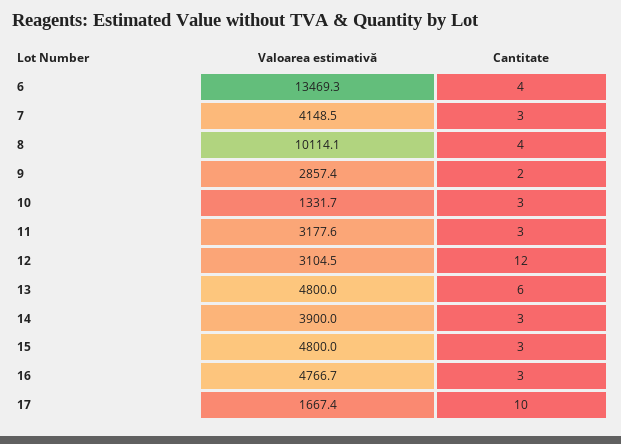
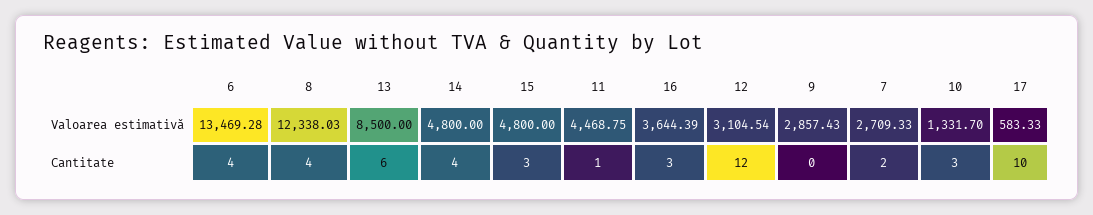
Valoarea estimativă, 7: 4148.5 -> 2709.33
Cantitate, 7: 3 -> 2
Valoarea estimativă, 8: 10114.1 -> 12338.03
Cantitate, 9: 2 -> 0
Valoarea estimativă, 11: 3177.6 -> 4468.75
Cantitate, 11: 3 -> 1
Valoarea estimativă, 13: 4800 -> 8500
Valoarea estimativă, 14: 3900 -> 4800
Cantitate, 14: 3 -> 4
Valoarea estimativă, 16: 4766.7 -> 3644.39
Valoarea estimativă, 17: 1667.4 -> 583.33

